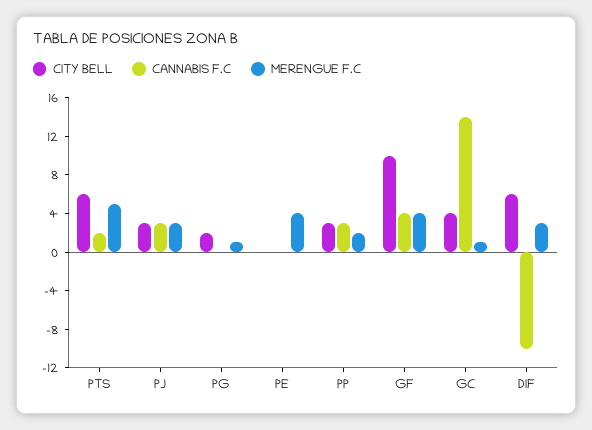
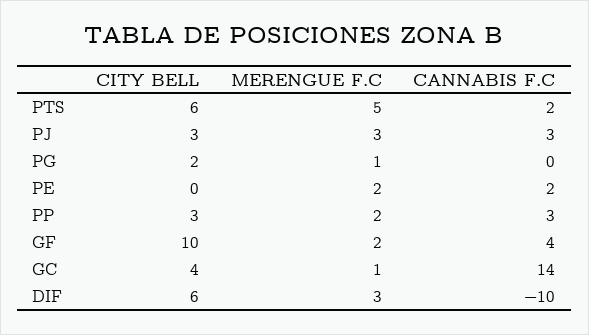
CANNABIS F.C, PE: 0 -> 2
MERENGUE F.C, PE: 4 -> 2
MERENGUE F.C, GF: 4 -> 2

